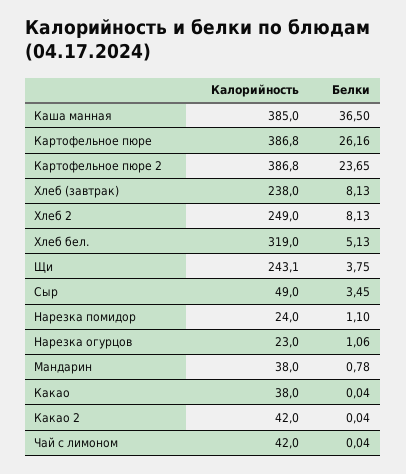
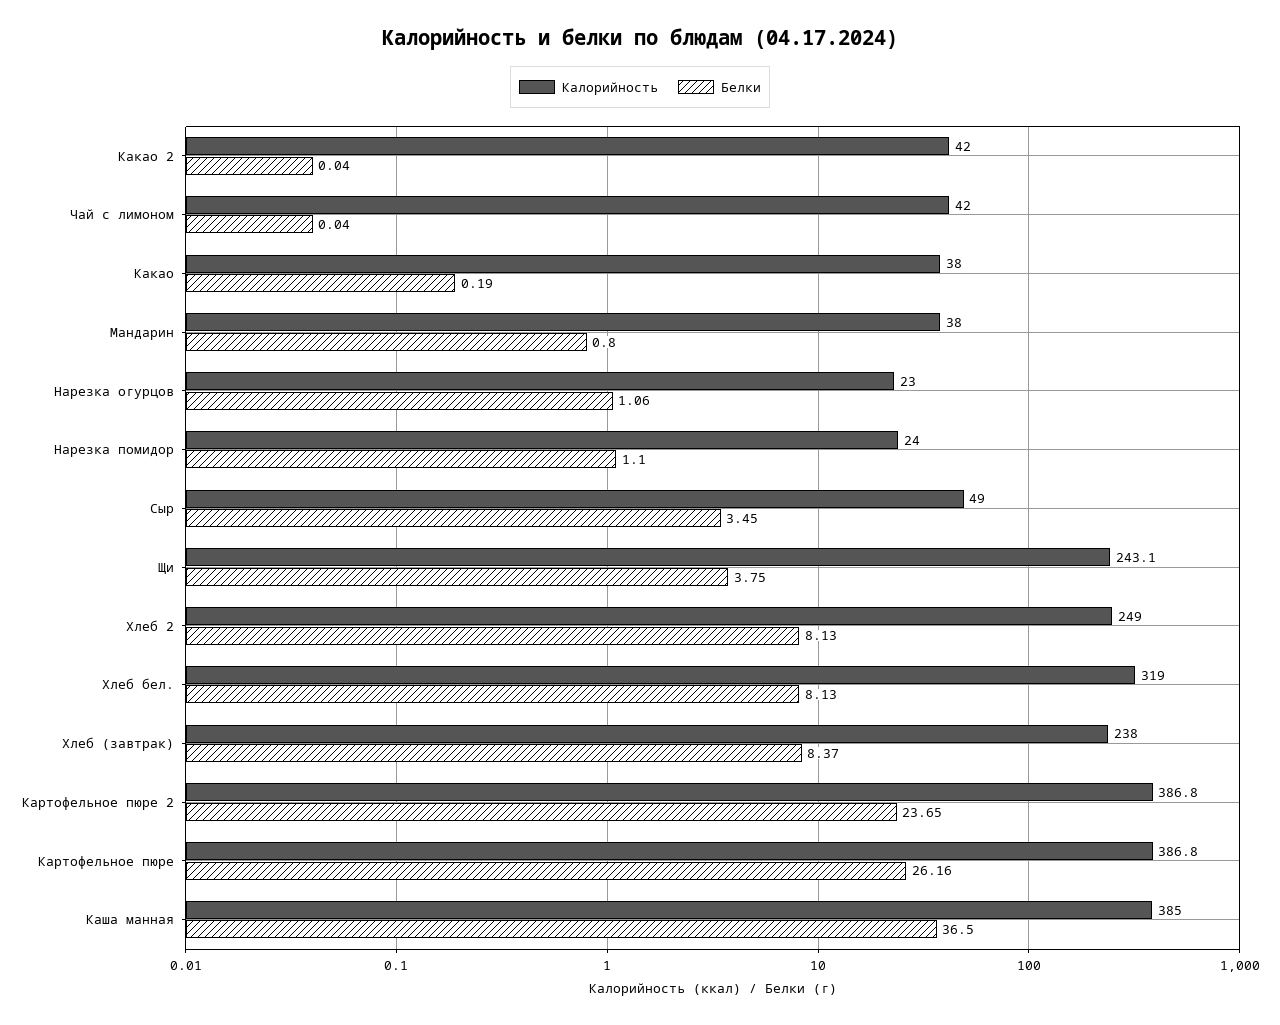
Белки, Хлеб (завтрак): 8.13 -> 8.37
Белки, Хлеб бел.: 5.13 -> 8.13
Белки, Мандарин: 0.78 -> 0.8
Белки, Какао: 0.04 -> 0.19

